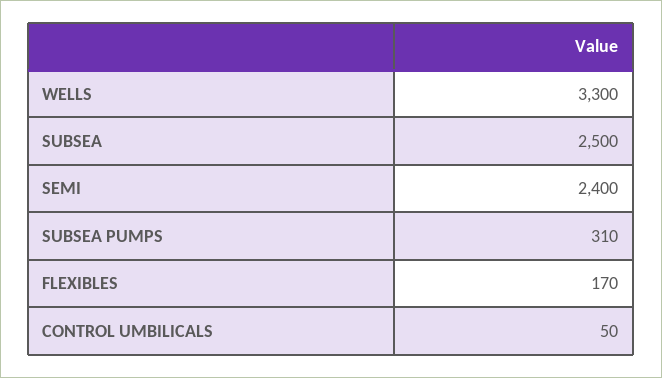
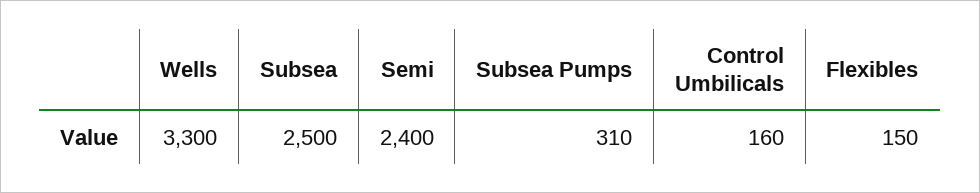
FLEXIBLES: 170 -> 150
CONTROL UMBILICALS: 50 -> 160

